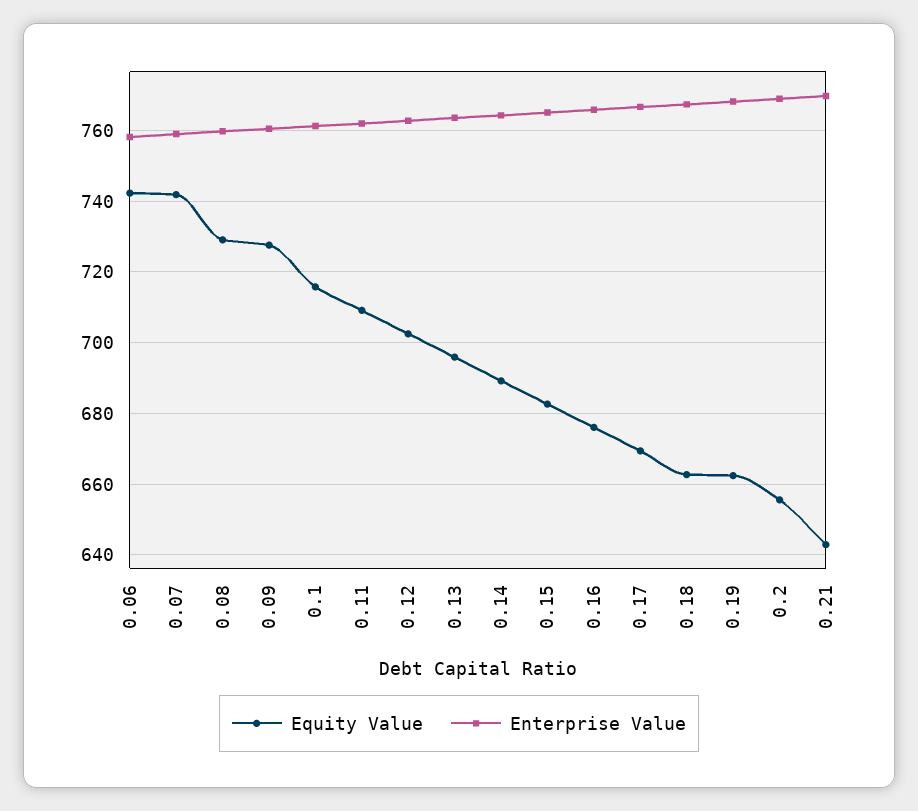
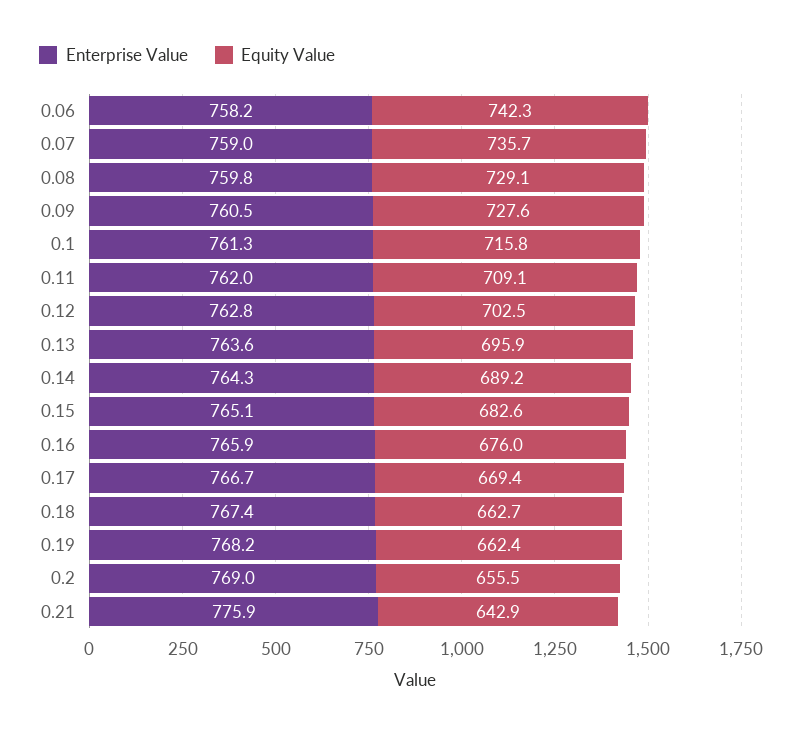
Equity Value, 0.07: 742 -> 735.7
Enterprise Value, 0.21: 770 -> 775.9

